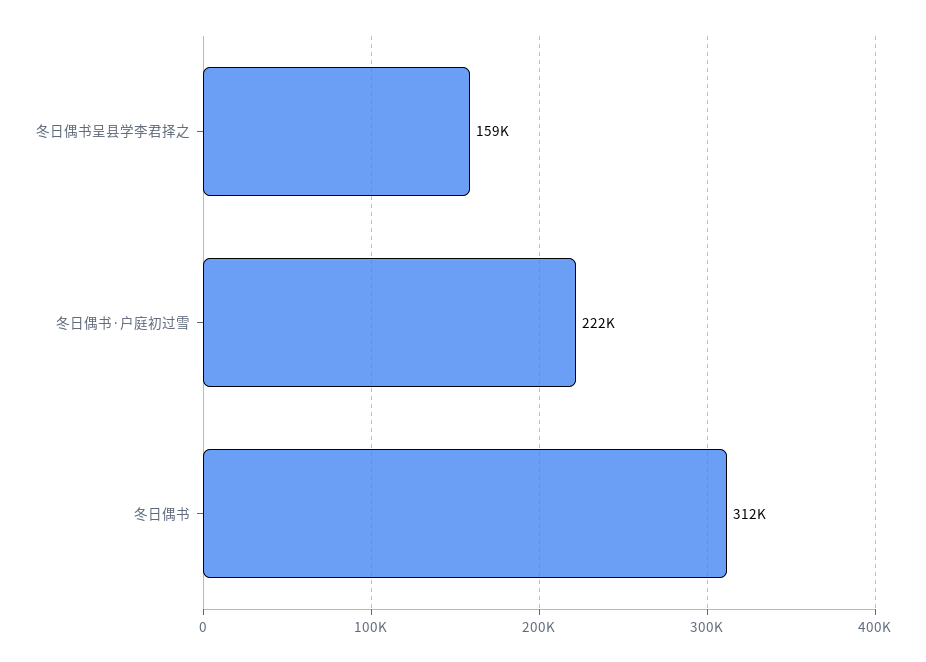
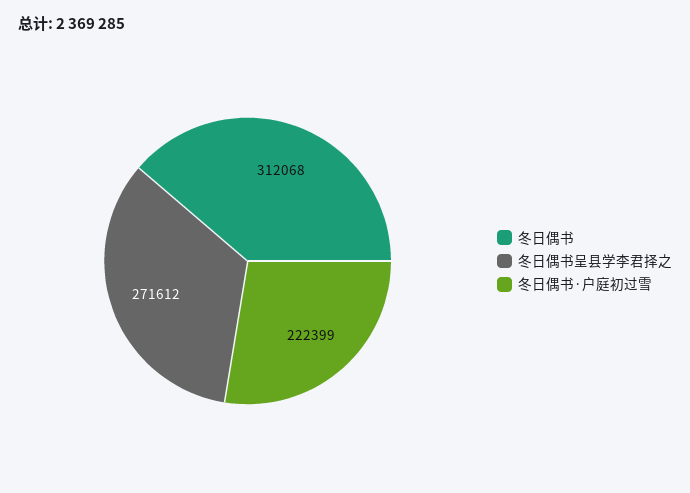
冬日偶书呈县学李君择之: 159000 -> 271612

